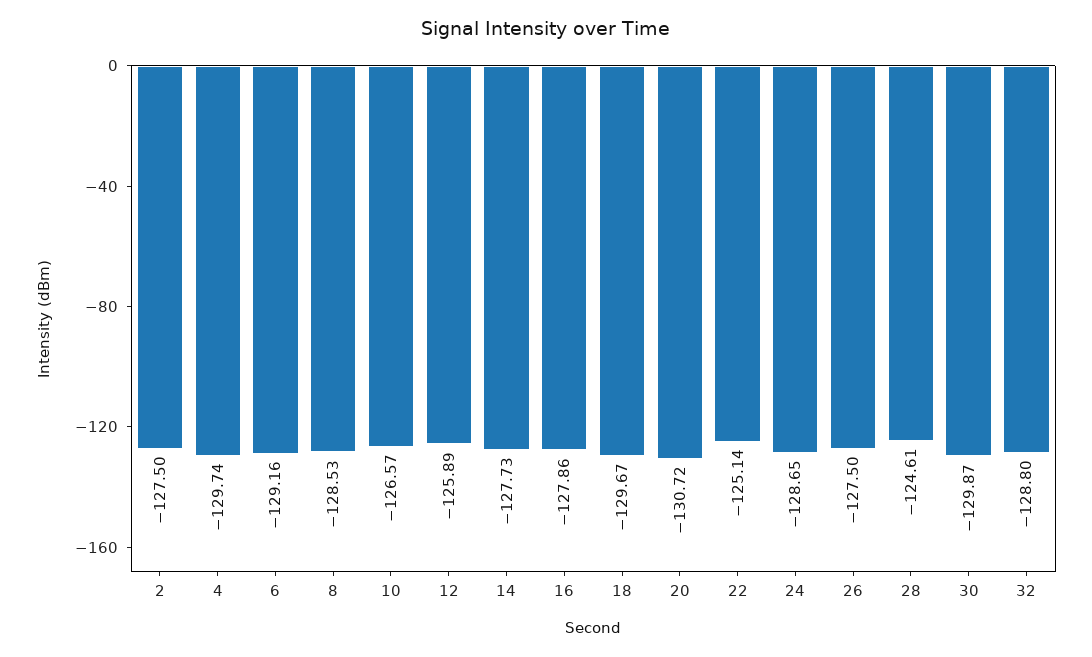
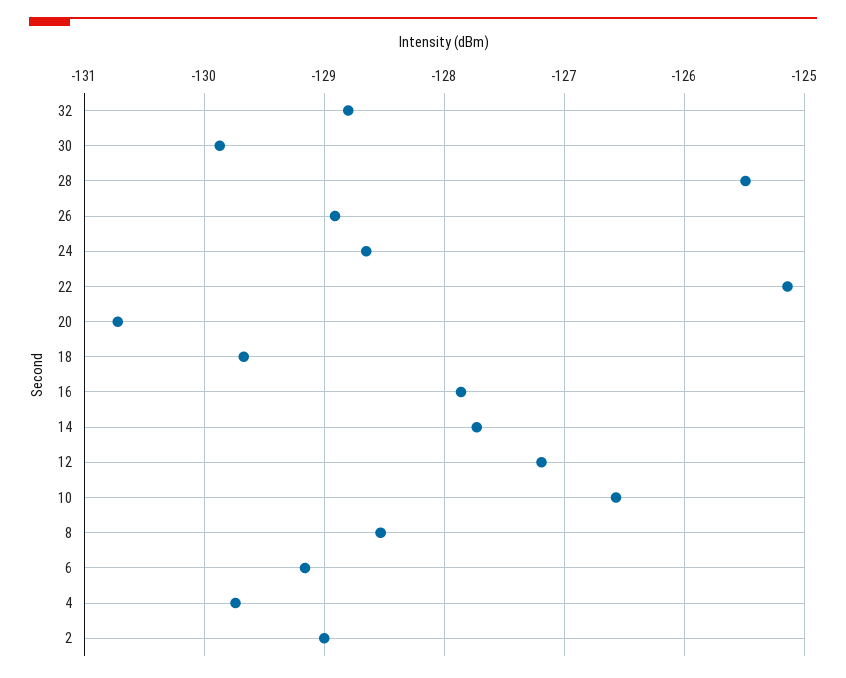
2: -127.5 -> -129
12: -125.89 -> -127.2
26: -127.5 -> -128.9
28: -124.61 -> -125.5

